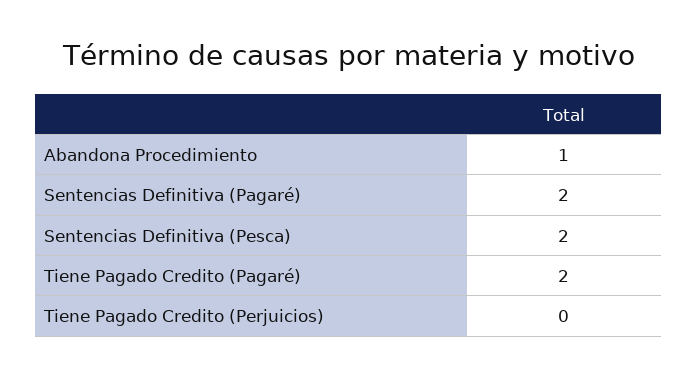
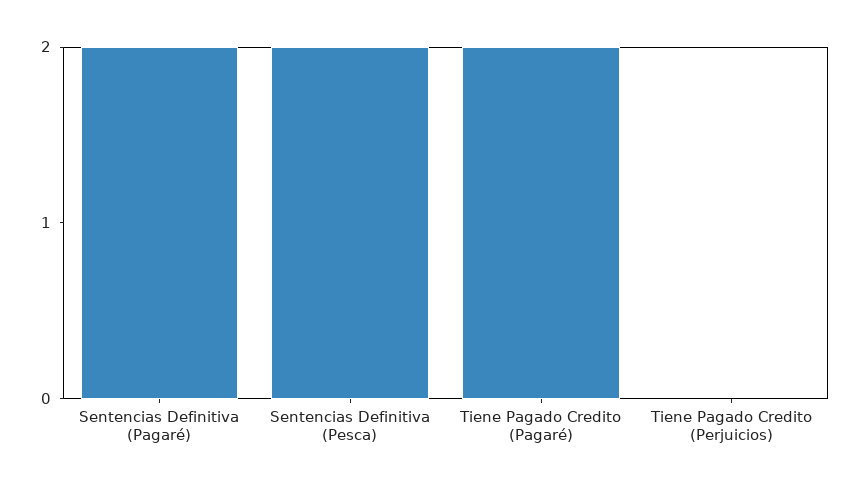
Abandona Procedimiento: 1 -> none

